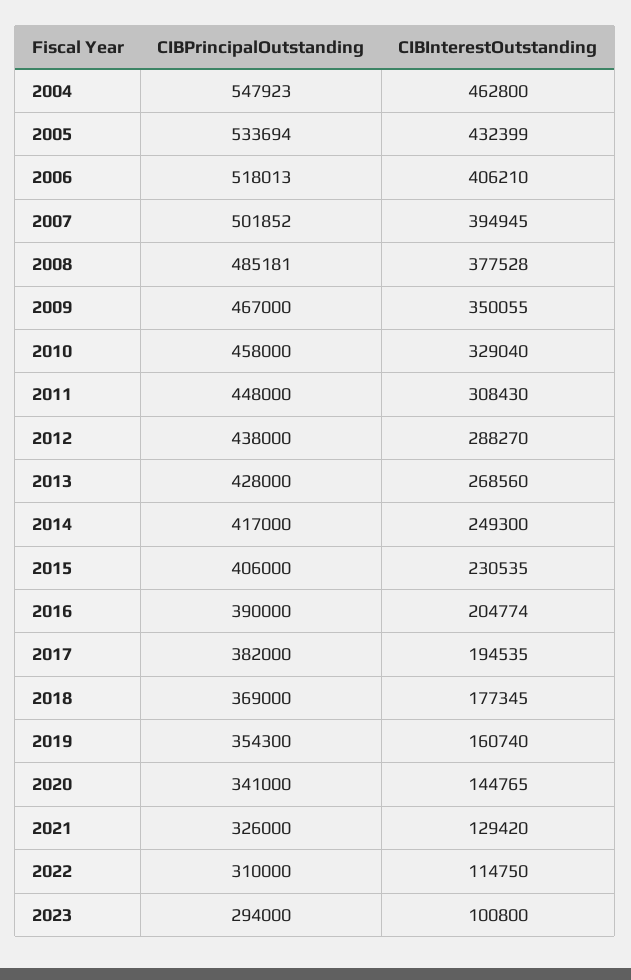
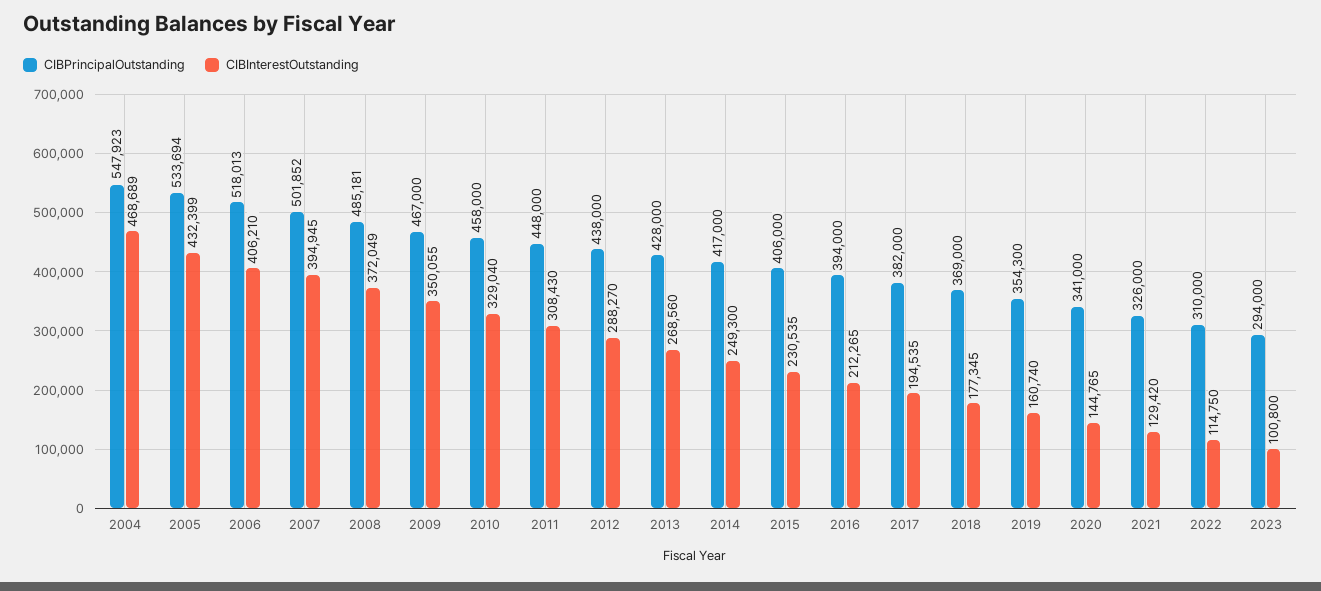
CIBInterestOutstanding, 2004: 462800 -> 468689
CIBInterestOutstanding, 2008: 377528 -> 372049
CIBPrincipalOutstanding, 2016: 390000 -> 394000
CIBInterestOutstanding, 2016: 204774 -> 212265

